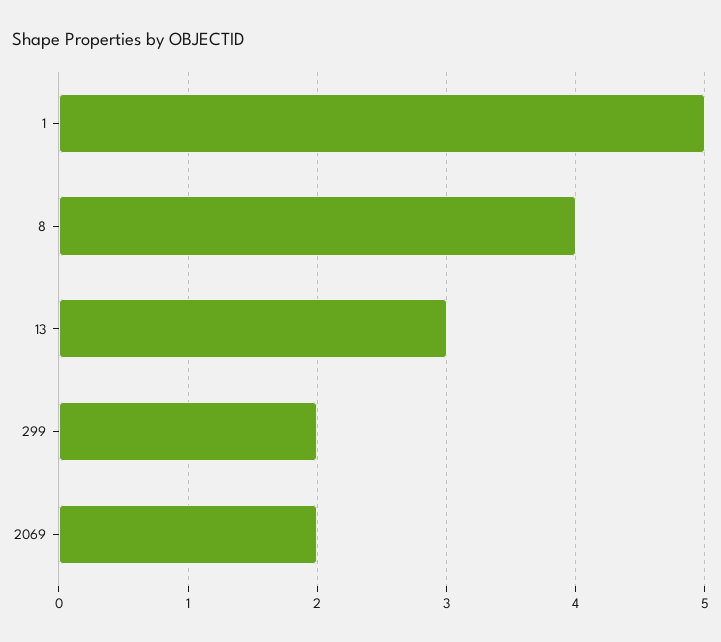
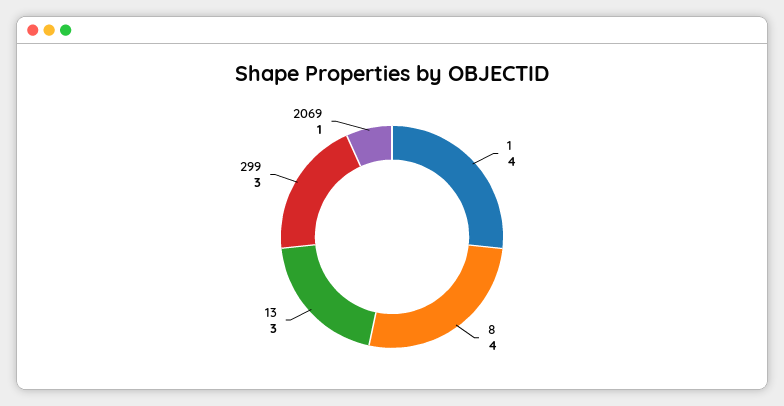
1: 5 -> 4
299: 2 -> 3
2069: 2 -> 1

